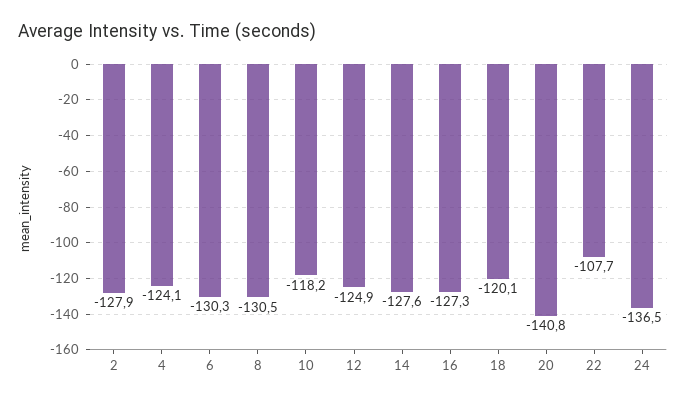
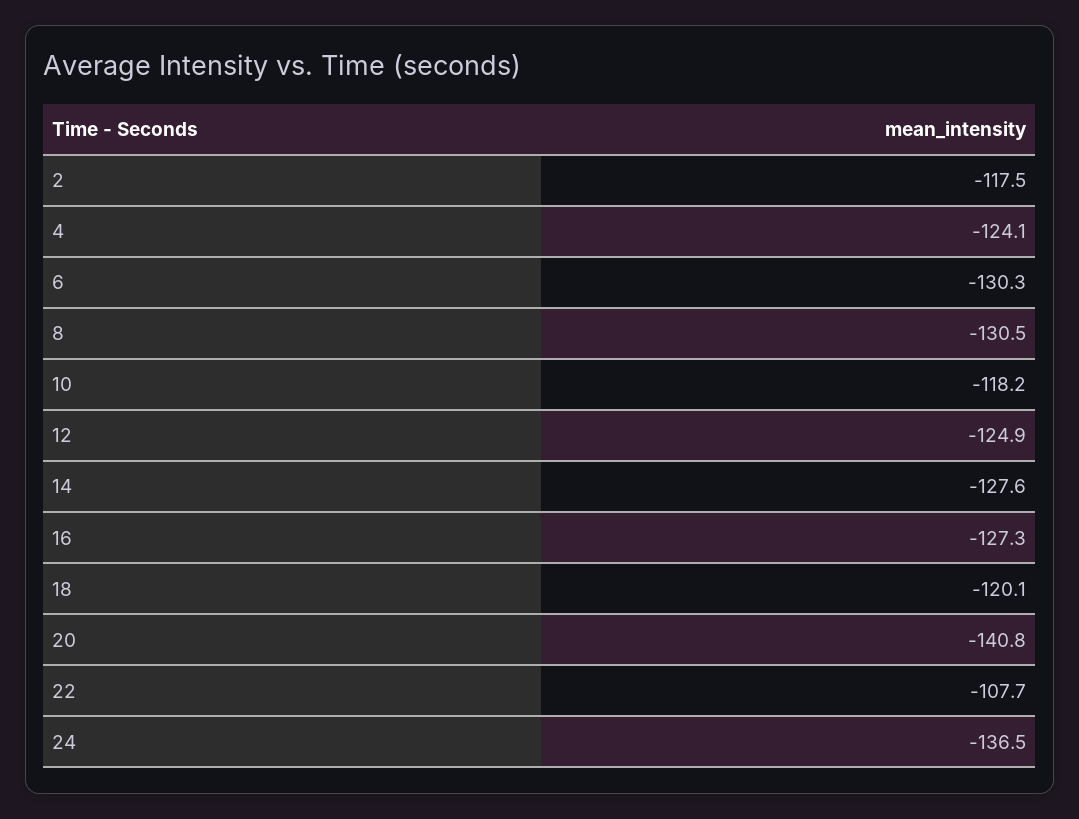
2: -127.9 -> -117.5

